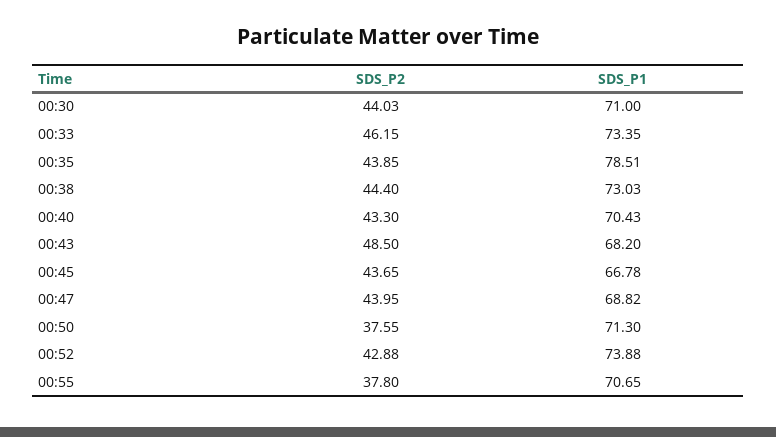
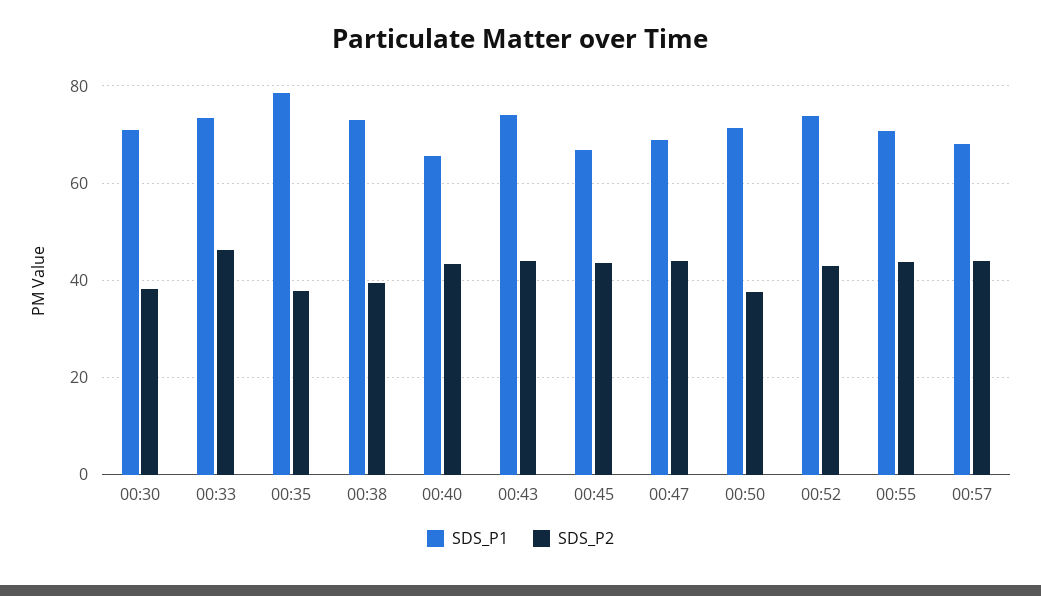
SDS_P2, 00:30: 44.03 -> 38
SDS_P2, 00:35: 43.85 -> 38
SDS_P2, 00:38: 44.4 -> 40
SDS_P1, 00:40: 70.43 -> 66
SDS_P2, 00:43: 48.5 -> 44
SDS_P1, 00:43: 68.2 -> 74
SDS_P2, 00:55: 37.8 -> 44
SDS_P1, 00:57: none -> 68
SDS_P2, 00:57: none -> 44

